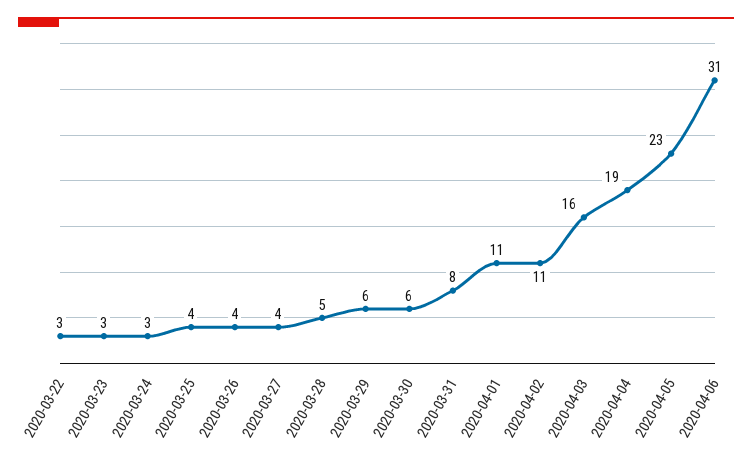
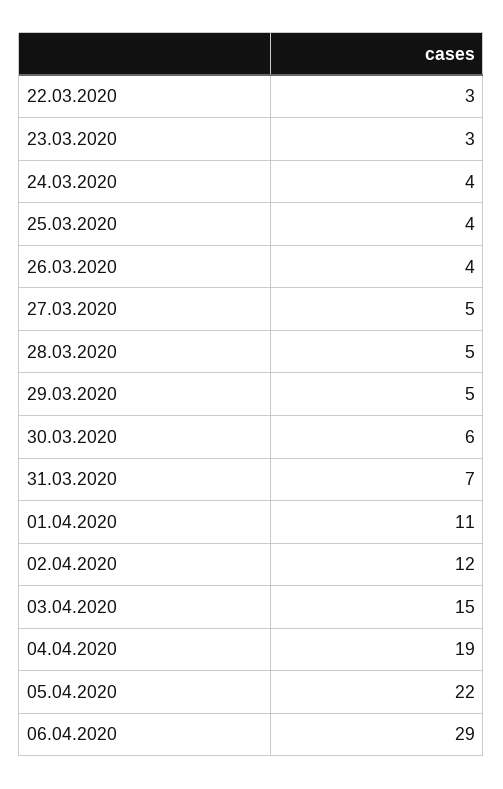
2020-03-24: 3 -> 4
2020-03-27: 4 -> 5
2020-03-29: 6 -> 5
2020-03-31: 8 -> 7
2020-04-02: 11 -> 12
2020-04-03: 16 -> 15
2020-04-05: 23 -> 22
2020-04-06: 31 -> 29

